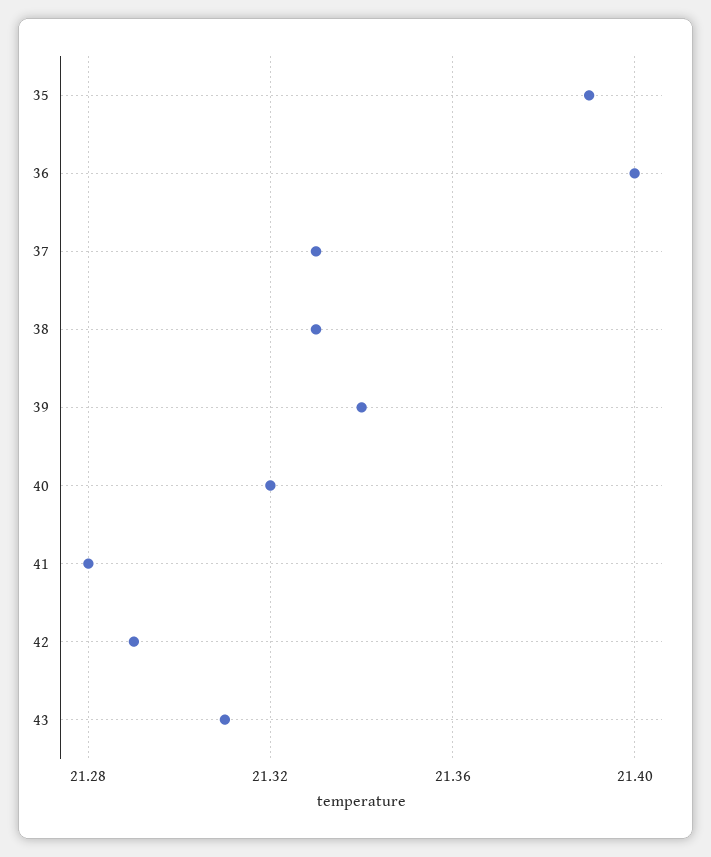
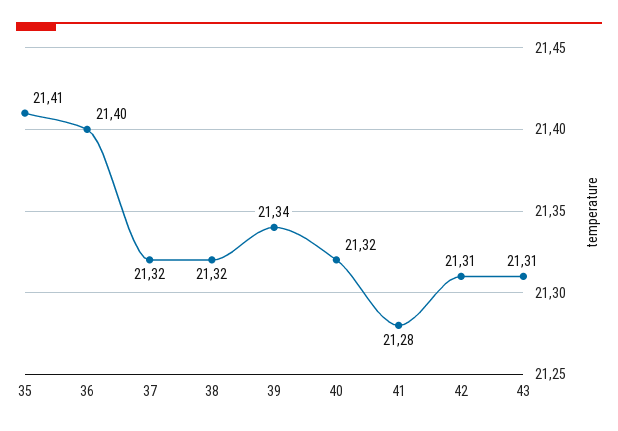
35: 21.39 -> 21.41
37: 21.33 -> 21.32
38: 21.33 -> 21.32
42: 21.29 -> 21.31

